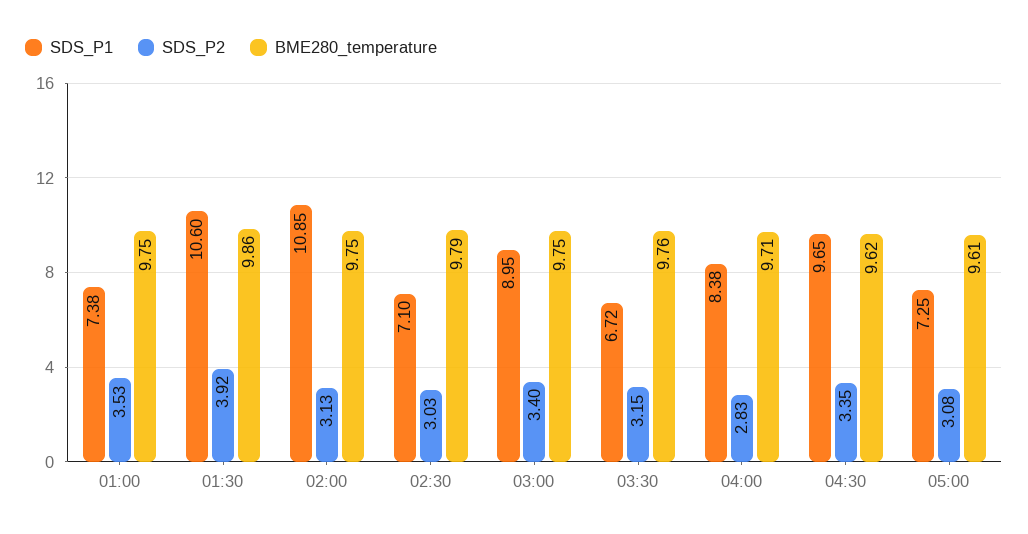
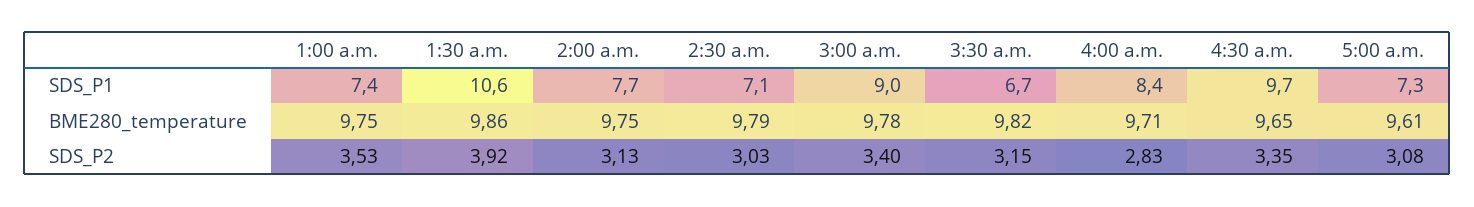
SDS_P1, 02:00: 10.85 -> 7.7
BME280_temperature, 03:00: 9.75 -> 9.78
BME280_temperature, 03:30: 9.76 -> 9.82
BME280_temperature, 04:30: 9.62 -> 9.65

